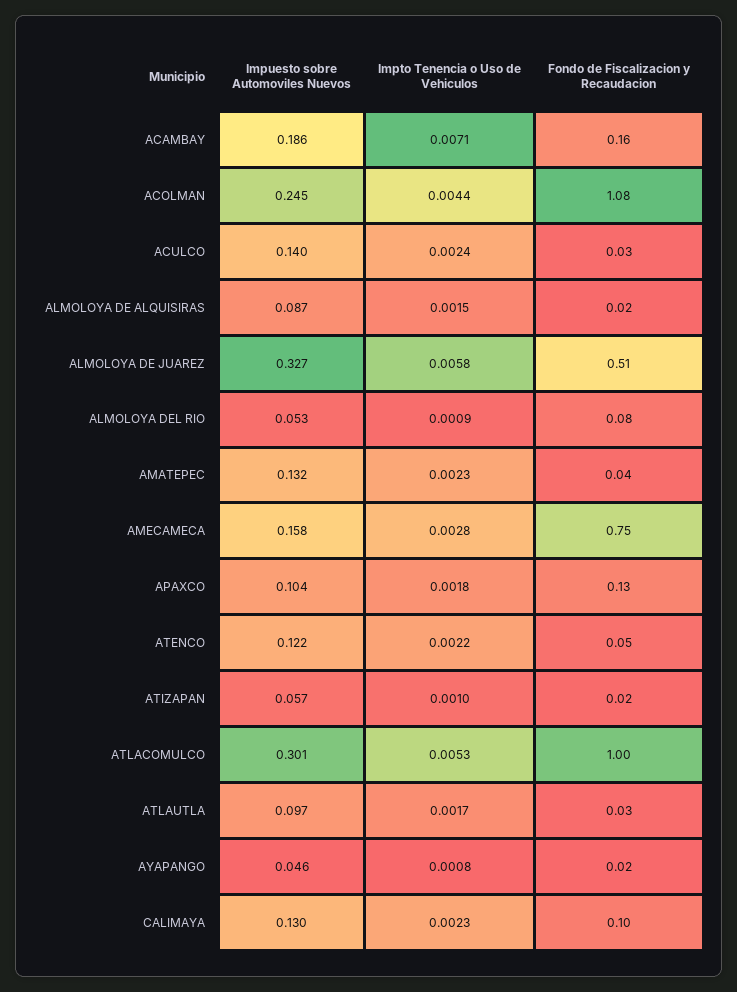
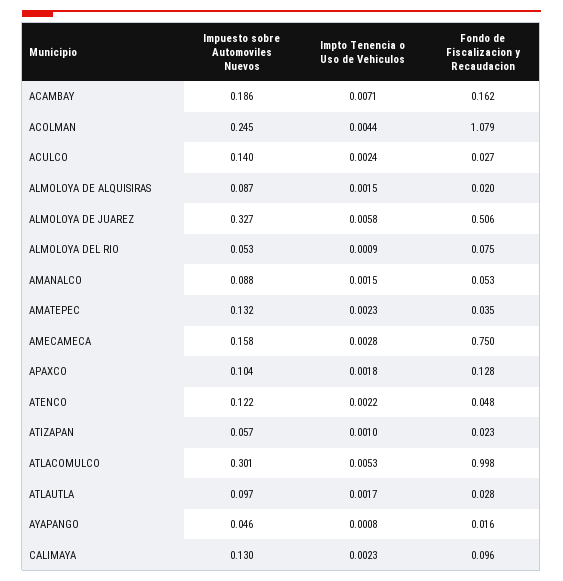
Impuesto sobre Automoviles Nuevos, AMANALCO: none -> 0.088
Impto Tenencia o Uso de Vehiculos, AMANALCO: none -> 0.0015
Fondo de Fiscalizacion y Recaudacion, AMANALCO: none -> 0.053

